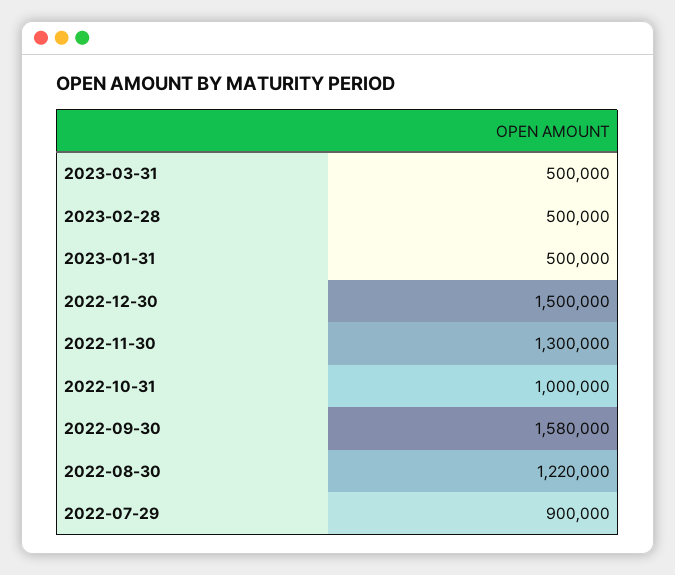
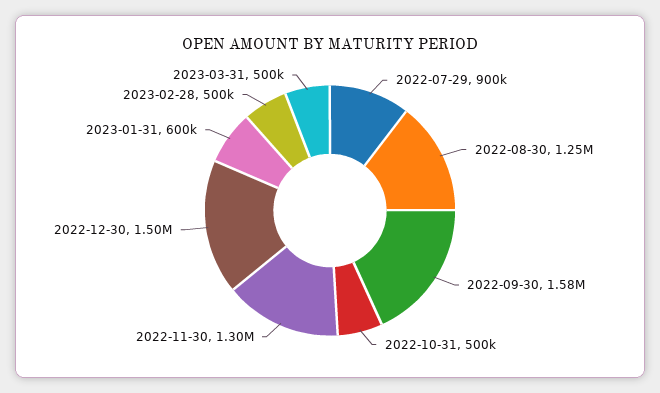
2023-01-31: 500000 -> 600000
2022-10-31: 1000000 -> 500000
2022-08-30: 1220000 -> 1250000

